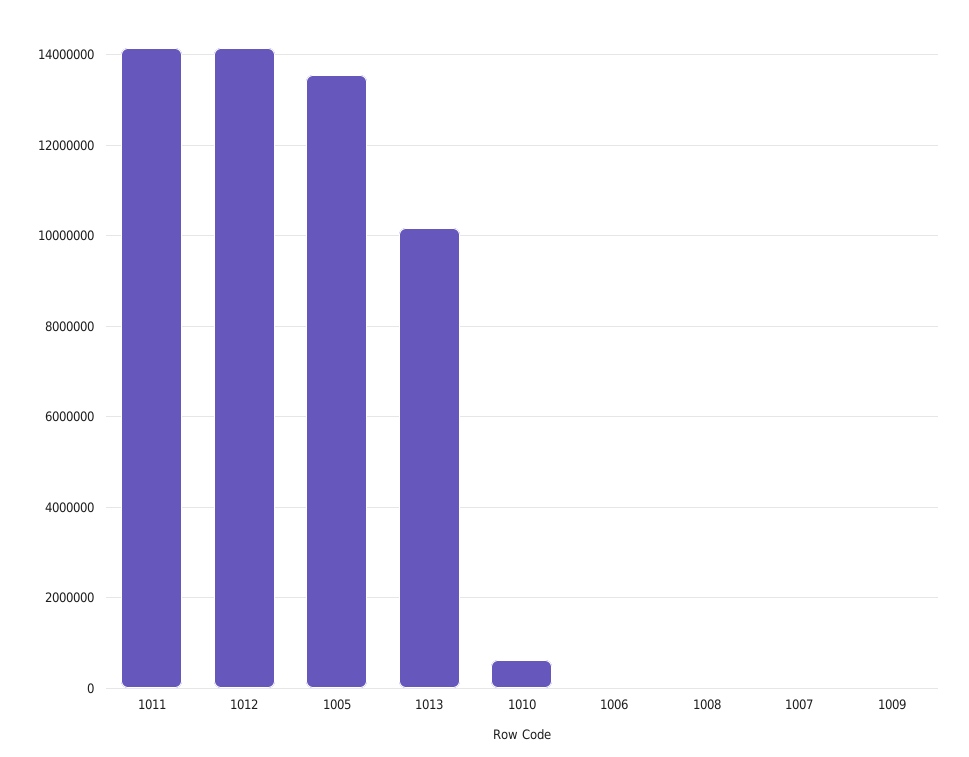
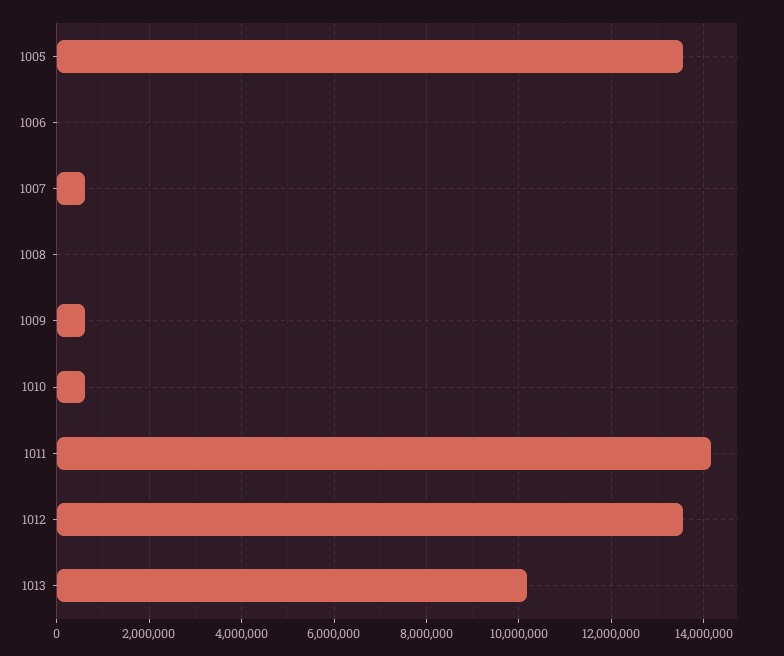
1012: 14200000 -> 13600000
1007: 0 -> 600000
1009: 0 -> 600000

